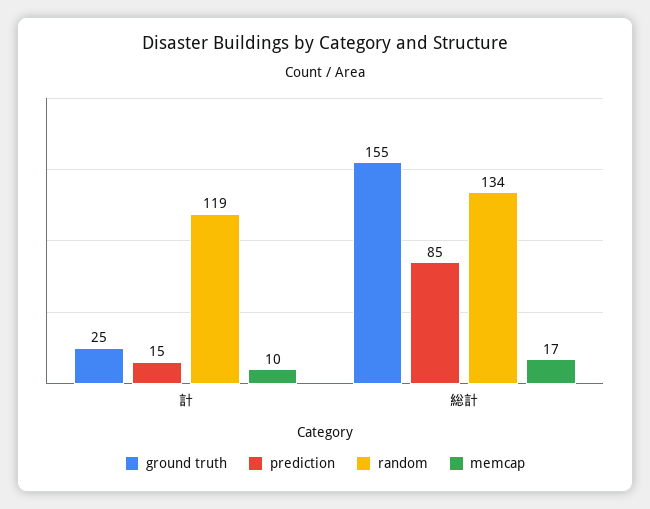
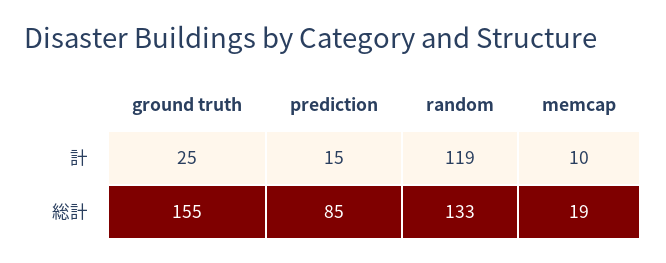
random, 総計: 134 -> 133
memcap, 総計: 17 -> 19

